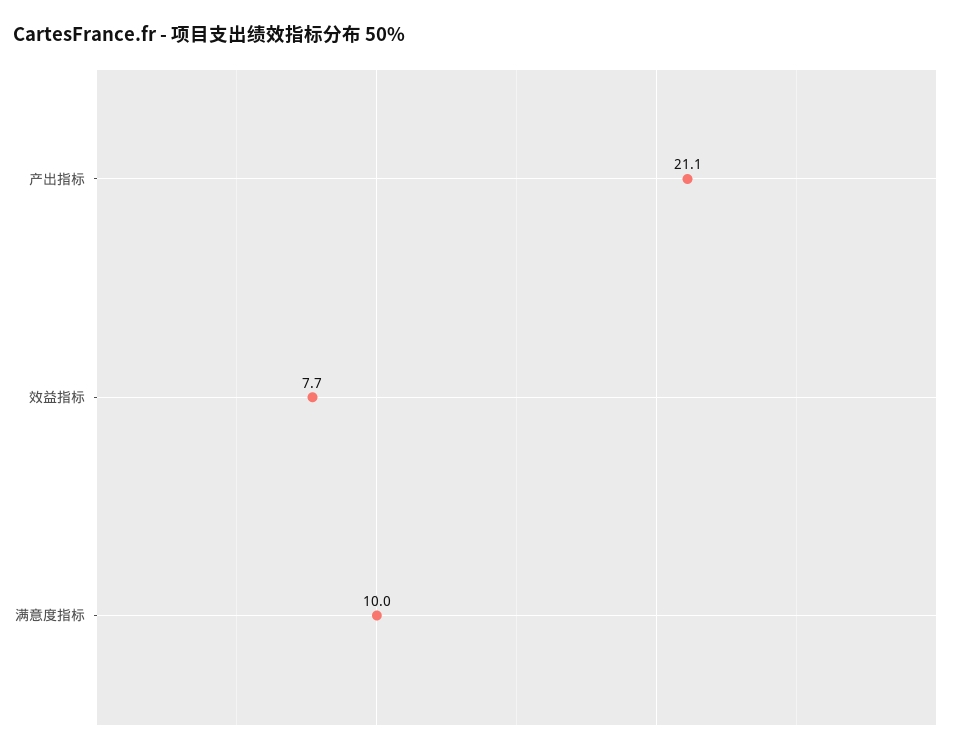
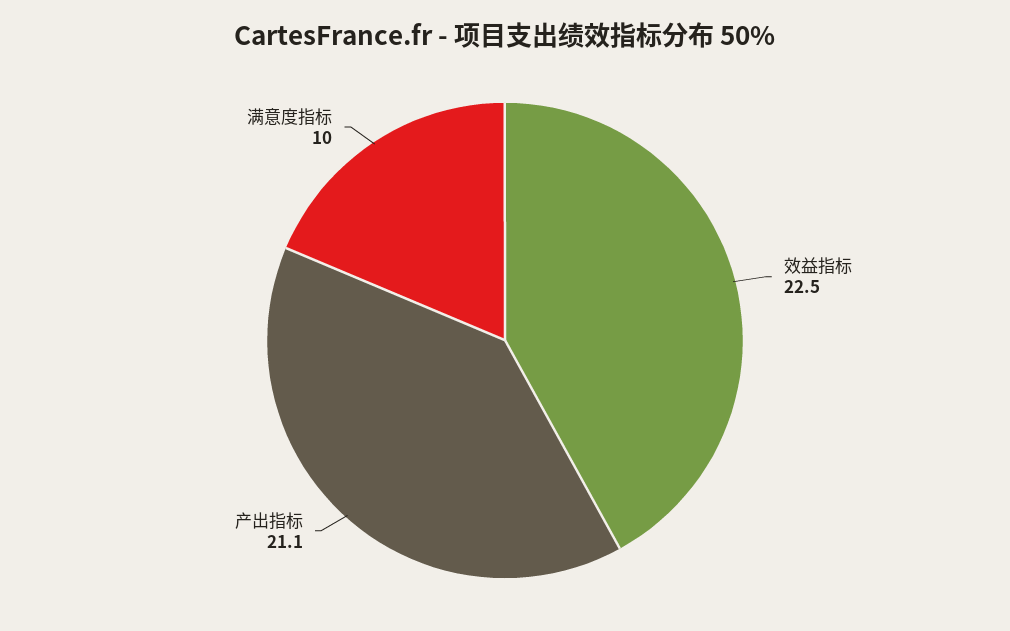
效益指标: 7.7 -> 22.5

